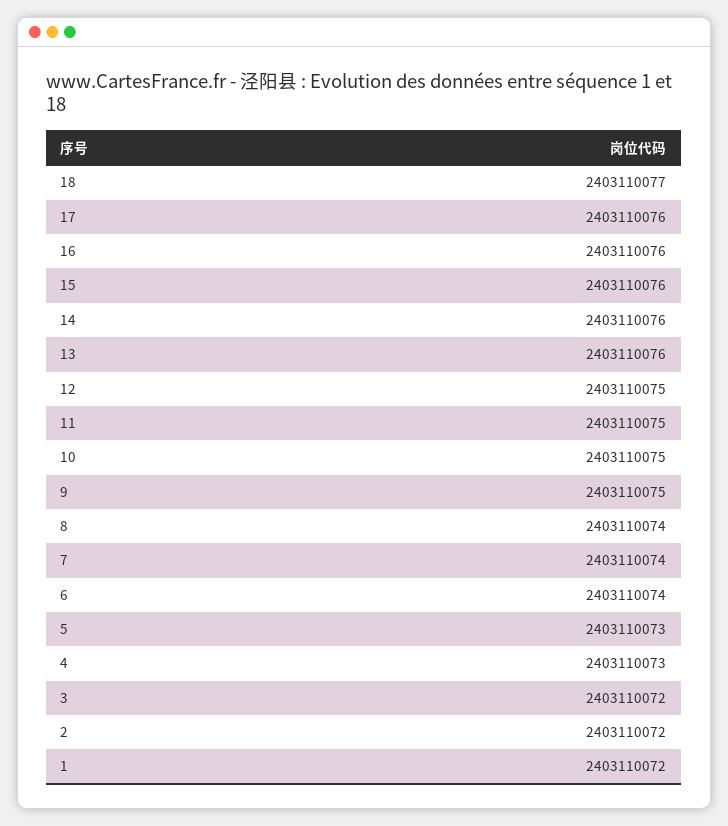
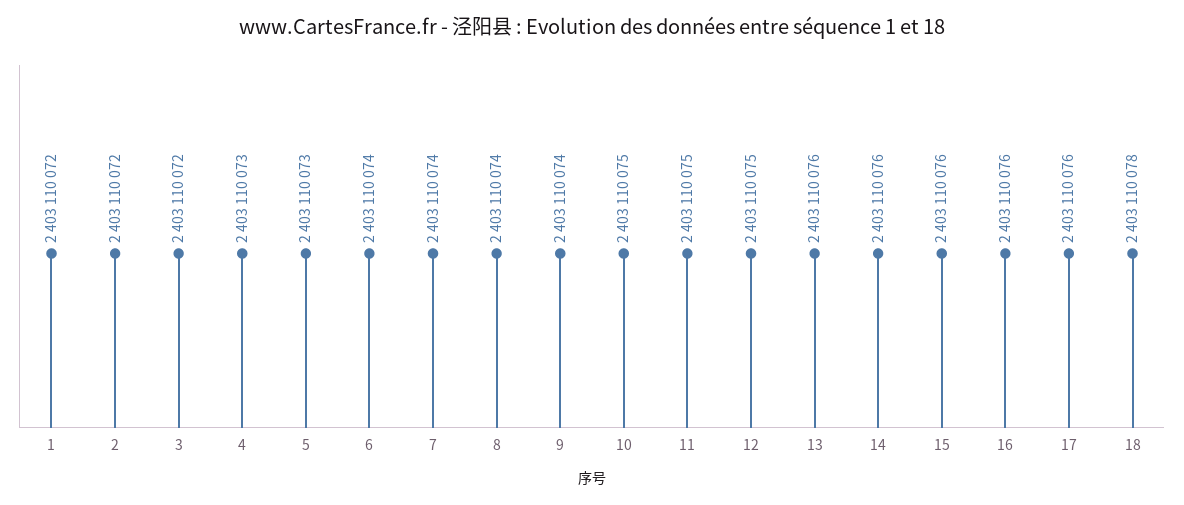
18: 2403110077 -> 2403110078
9: 2403110075 -> 2403110074

